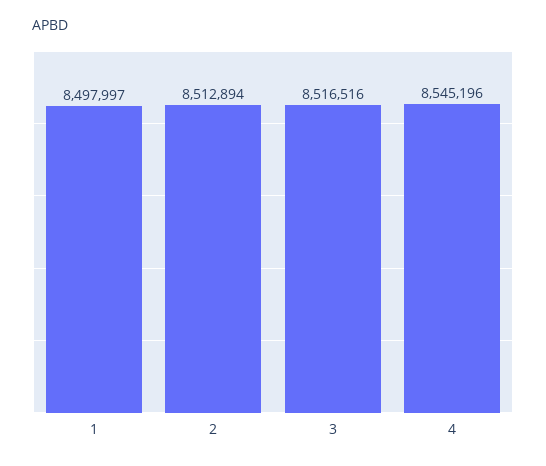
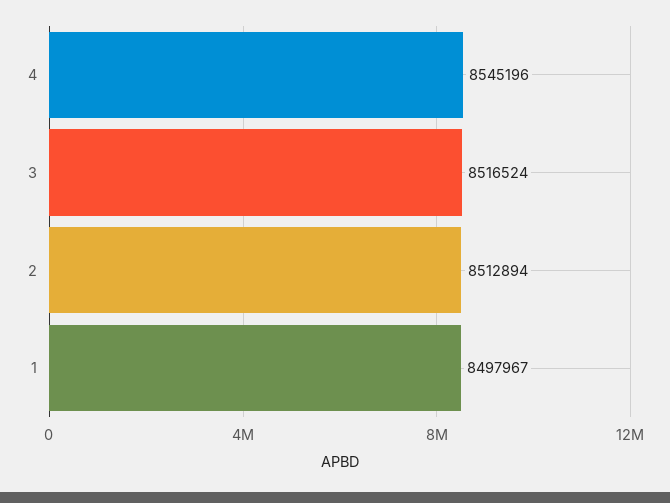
1: 8497997 -> 8497967
3: 8516516 -> 8516524

